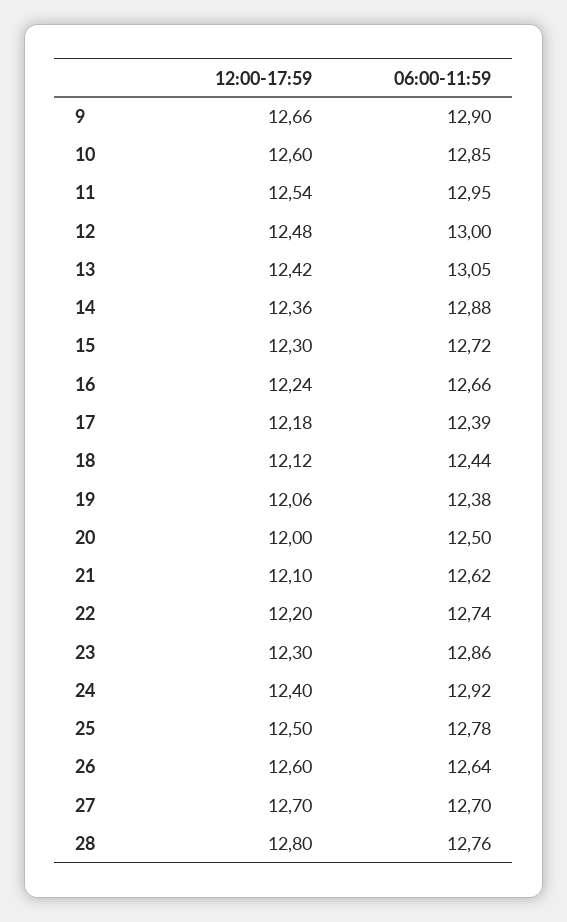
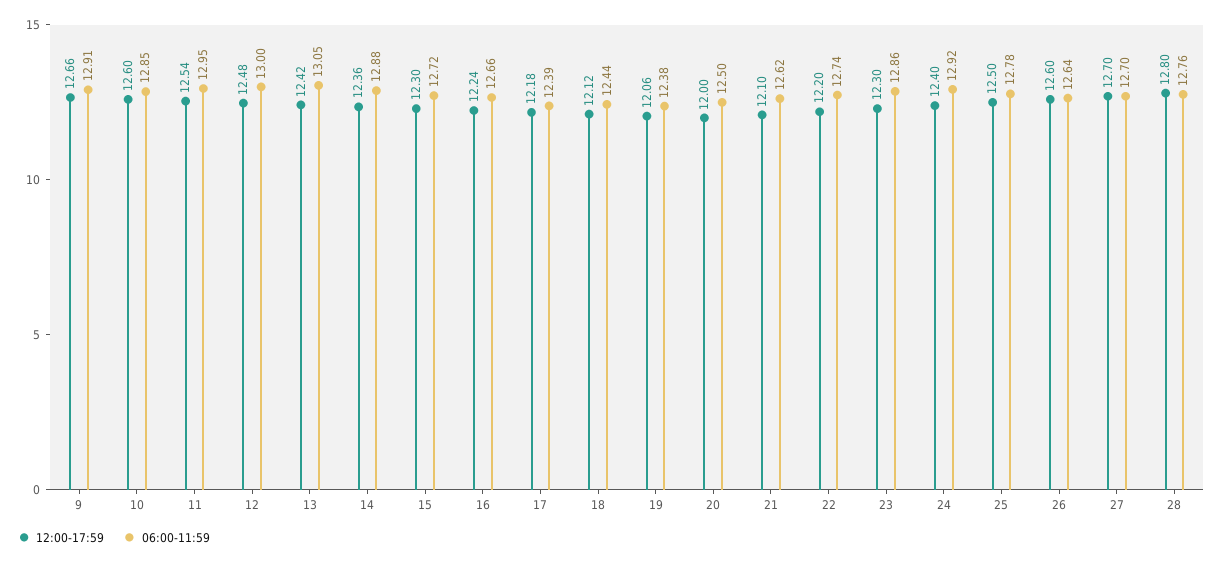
06:00-11:59, 9: 12.9 -> 12.91

